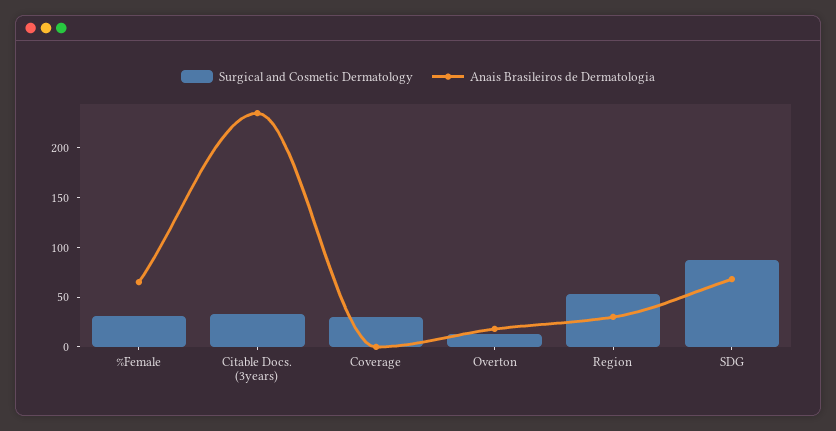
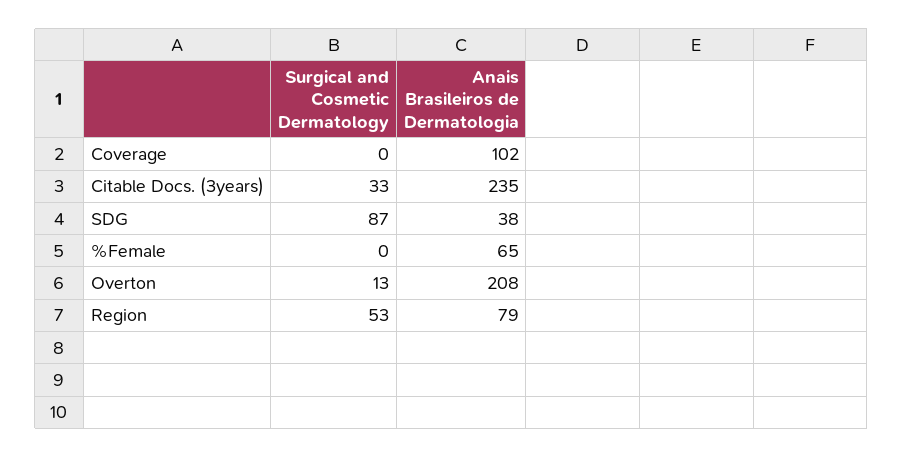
Surgical and Cosmetic Dermatology, %Female: 30 -> 0
Surgical and Cosmetic Dermatology, Coverage: 30 -> 0
Anais Brasileiros de Dermatologia, Coverage: 0 -> 102
Anais Brasileiros de Dermatologia, Overton: 20 -> 208
Anais Brasileiros de Dermatologia, Region: 30 -> 79
Anais Brasileiros de Dermatologia, SDG: 70 -> 38

